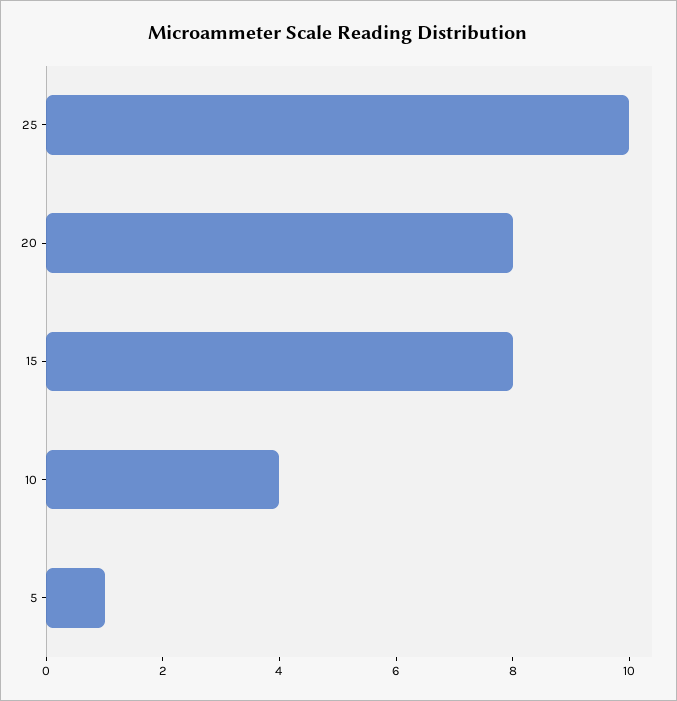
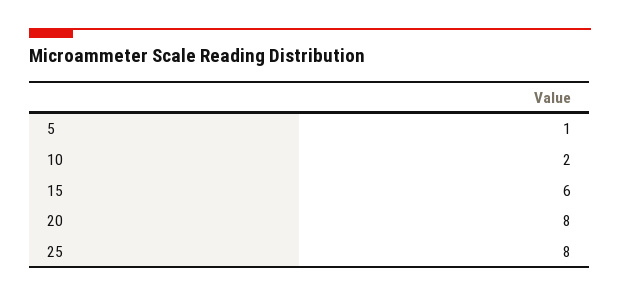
25: 10 -> 8
15: 8 -> 6
10: 4 -> 2

